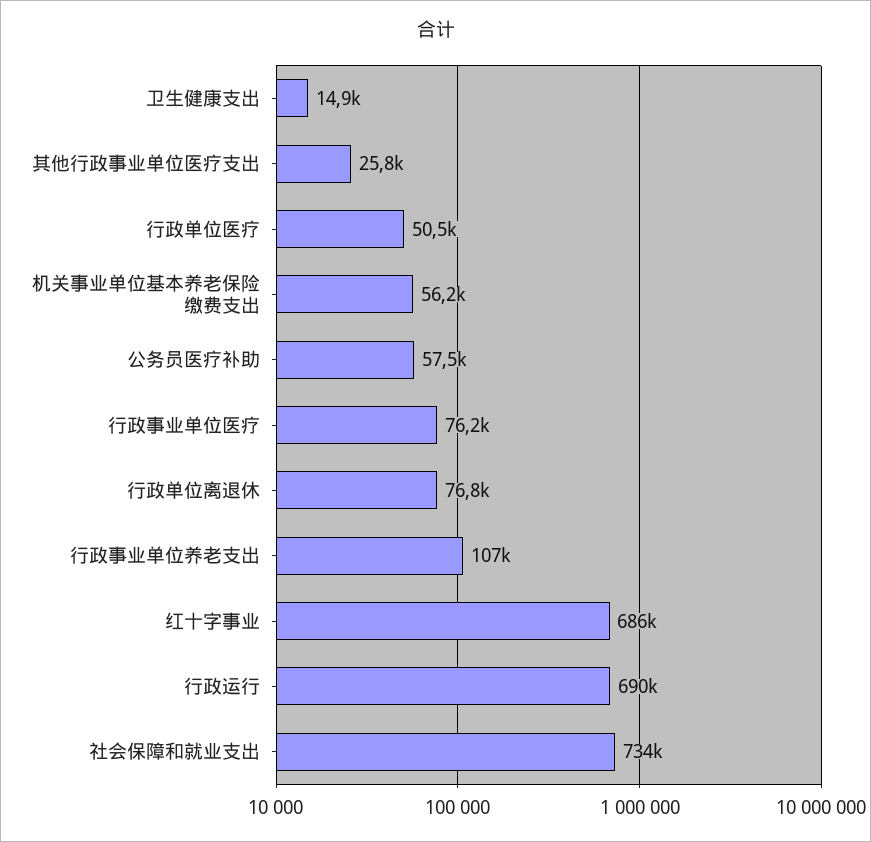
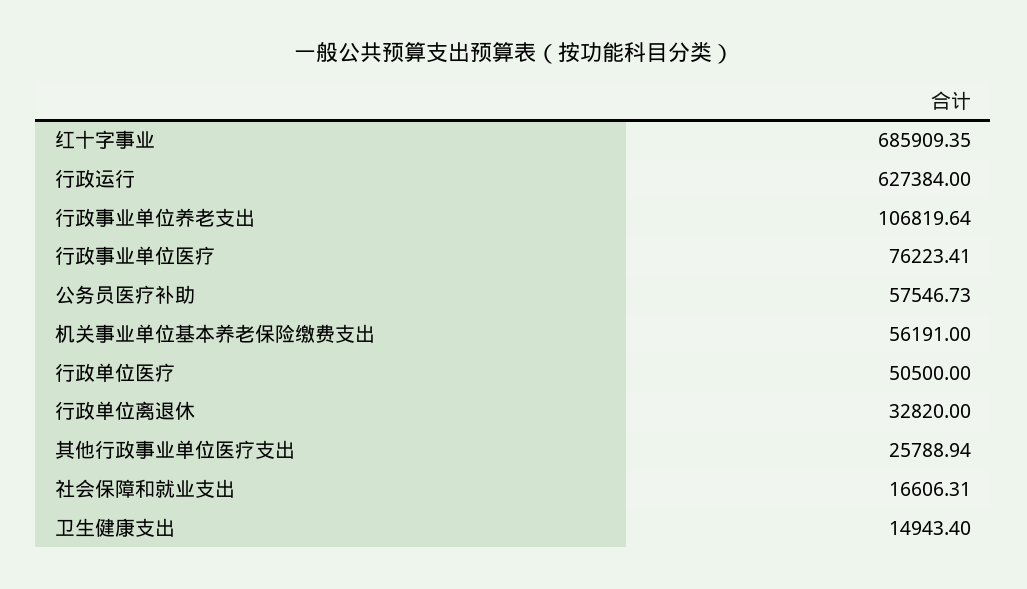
行政单位离退休: 76800 -> 32820
行政运行: 690000 -> 627384
社会保障和就业支出: 734000 -> 16606.31

